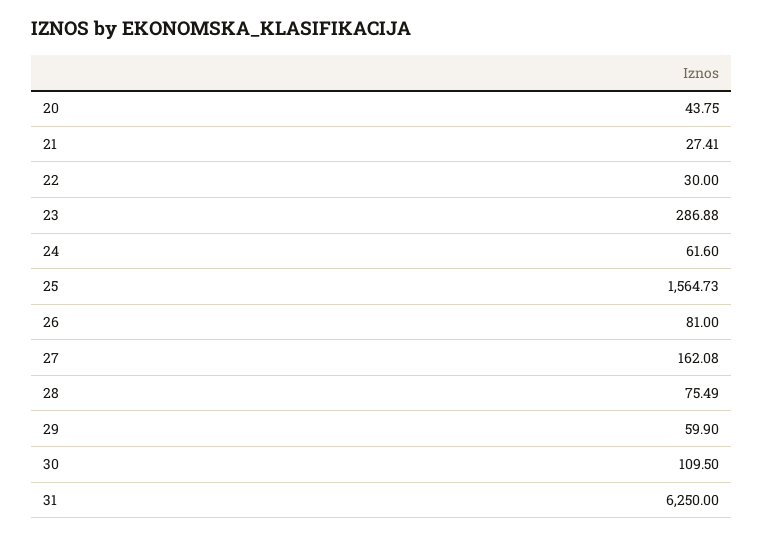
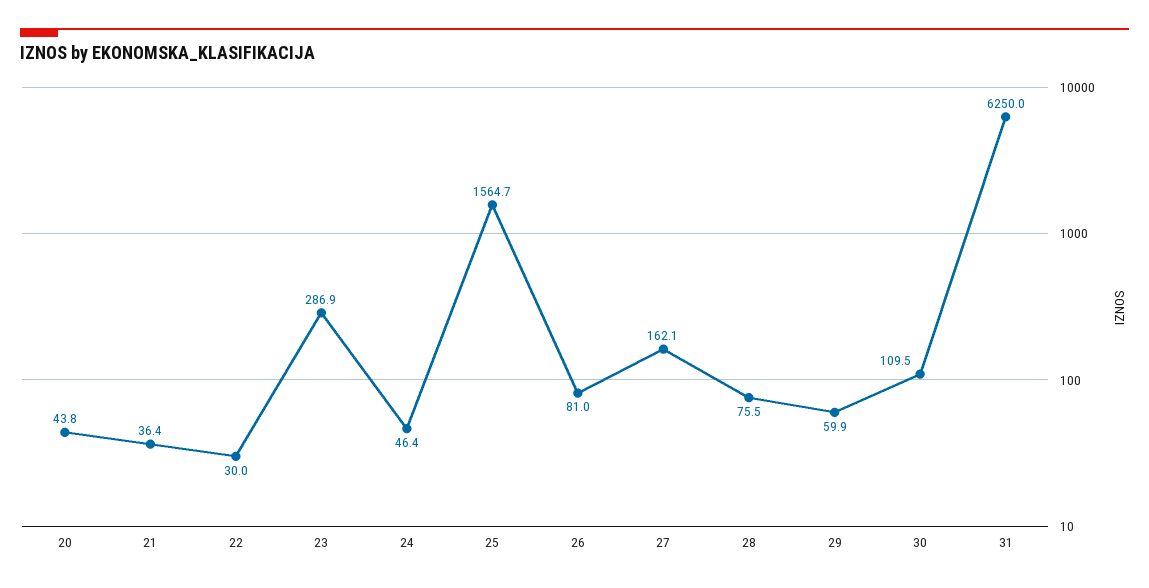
21: 27.41 -> 36.4
24: 61.6 -> 46.4

